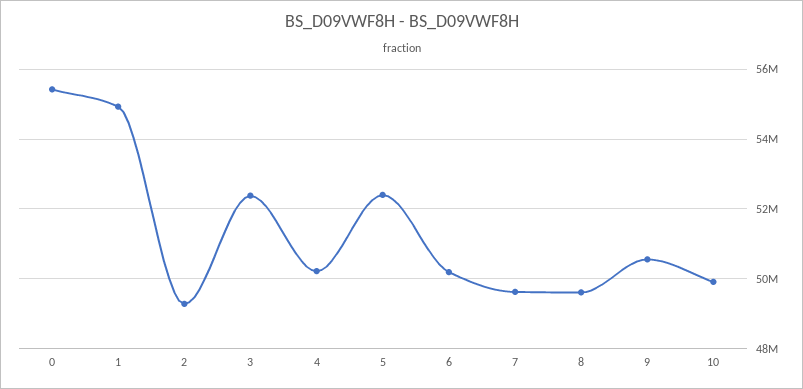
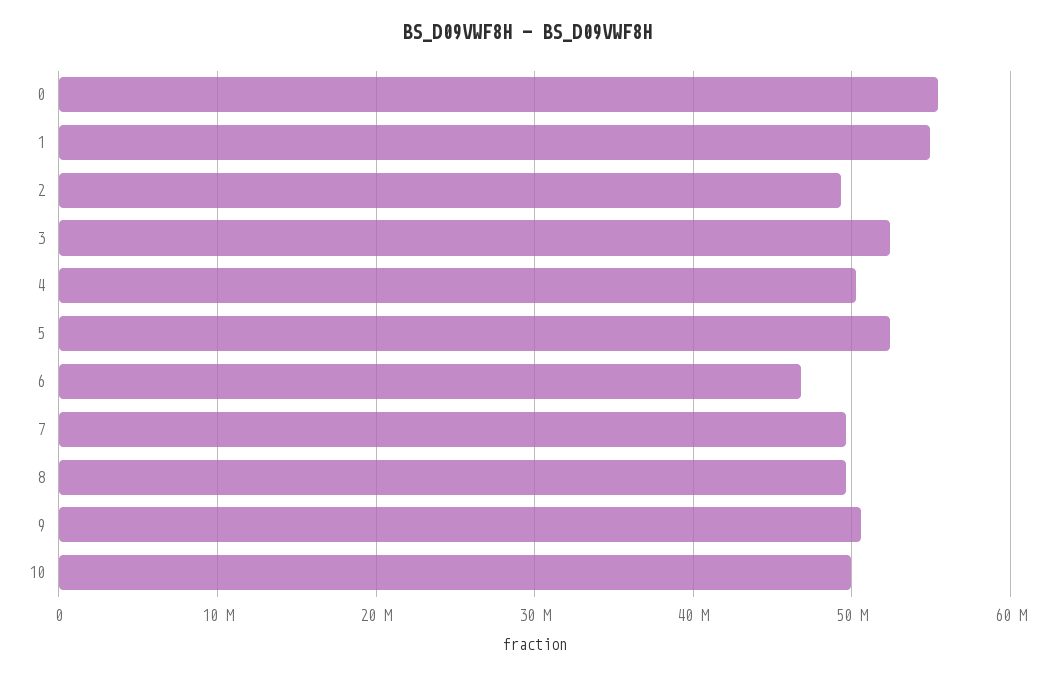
6: 50200000 -> 47000000

